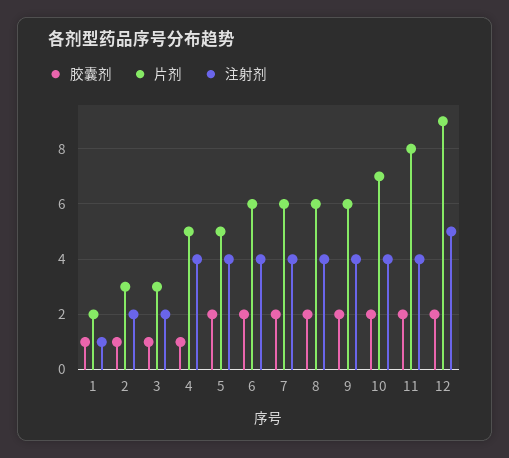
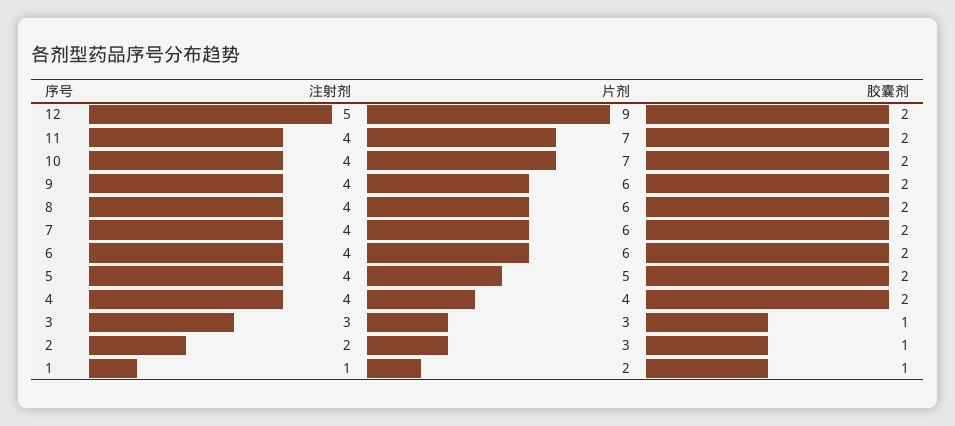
注射剂, 3: 2 -> 3
胶囊剂, 4: 1 -> 2
片剂, 4: 5 -> 4
片剂, 11: 8 -> 7

